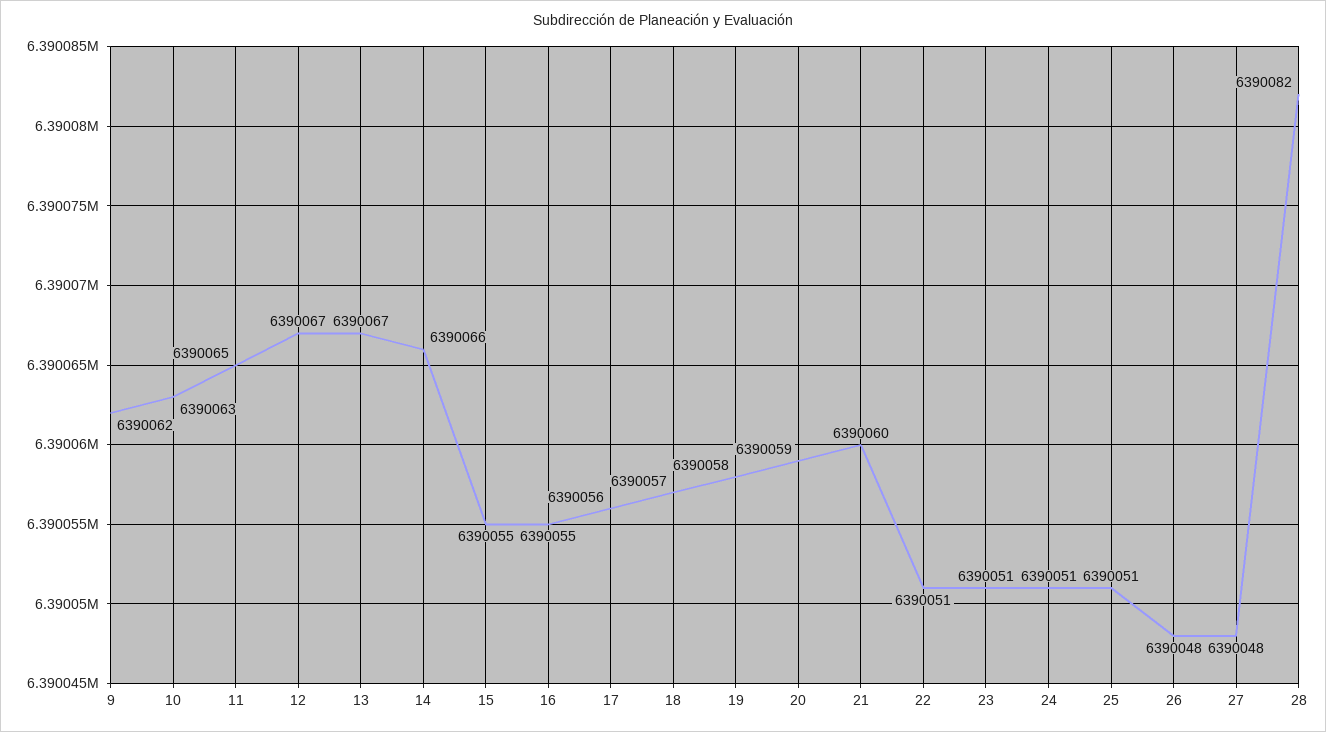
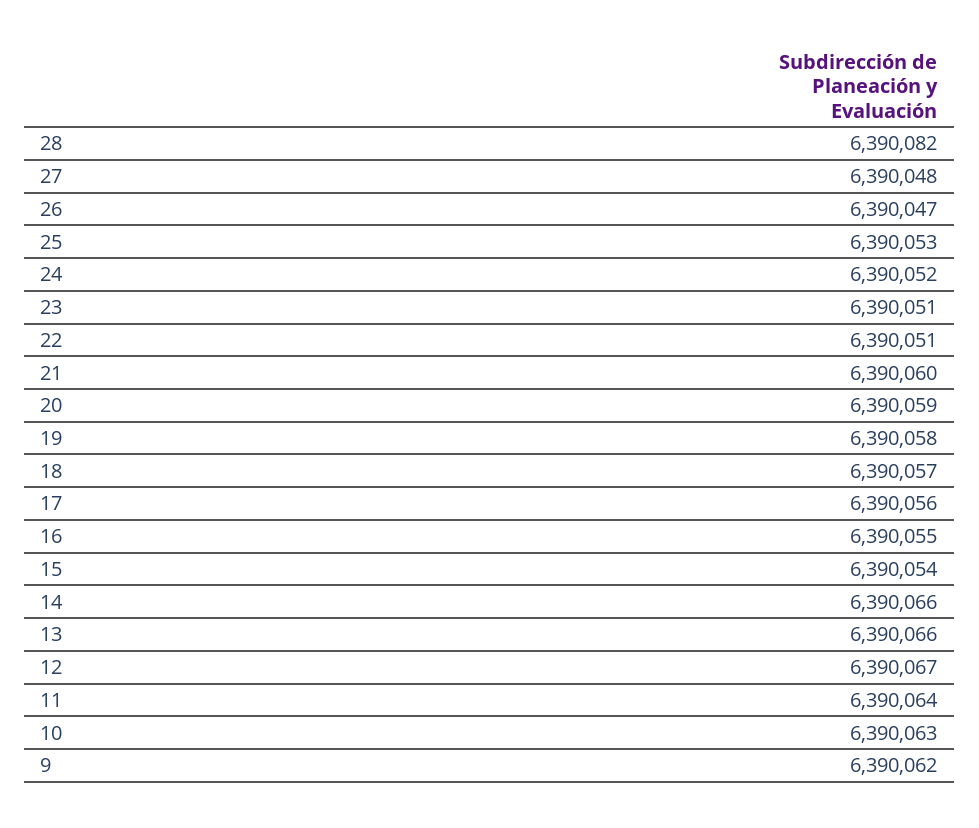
11: 6390065 -> 6390064
13: 6390067 -> 6390066
15: 6390055 -> 6390054
24: 6390051 -> 6390052
25: 6390051 -> 6390053
26: 6390048 -> 6390047

